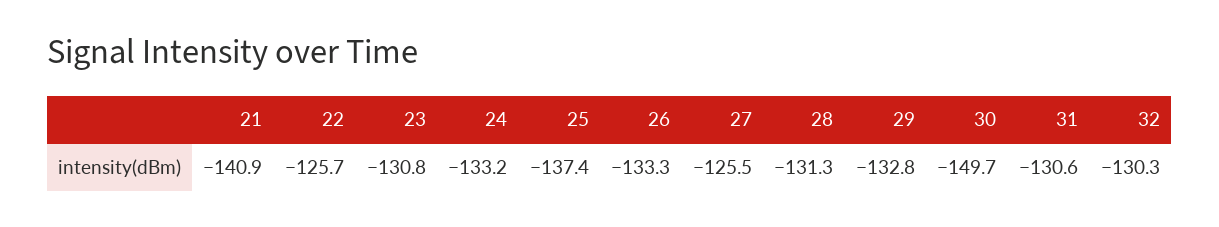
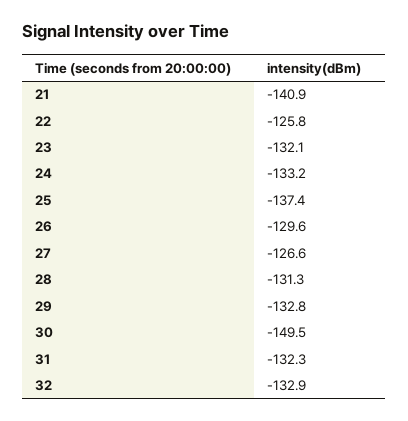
22: -125.7 -> -125.8
23: -130.8 -> -132.1
26: -133.3 -> -129.6
27: -125.5 -> -126.6
30: -149.7 -> -149.5
31: -130.6 -> -132.3
32: -130.3 -> -132.9

